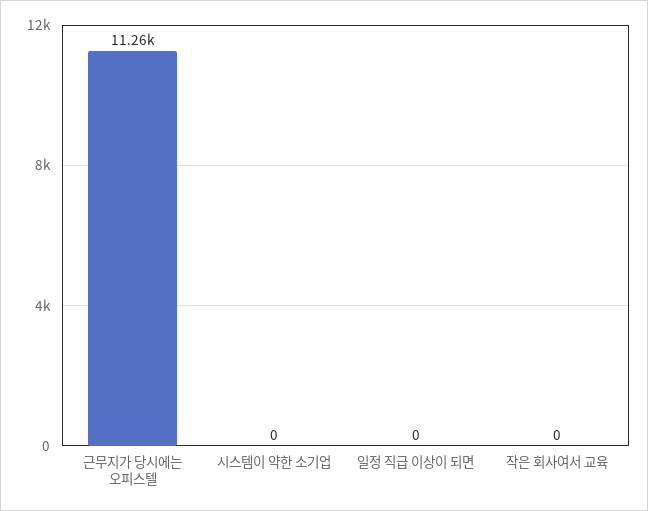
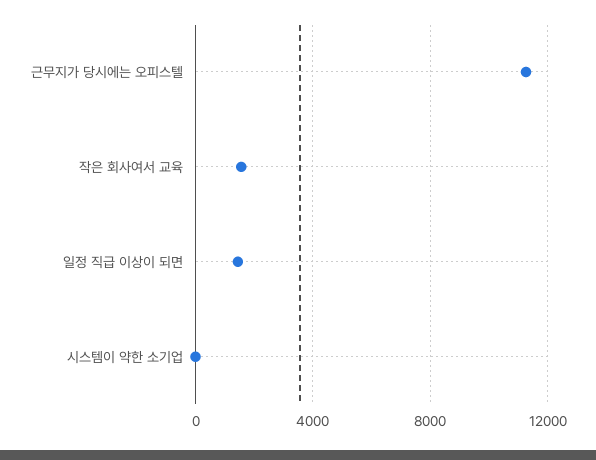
일정 직급 이상이 되면: 0 -> 1500
작은 회사여서 교육: 0 -> 1500

